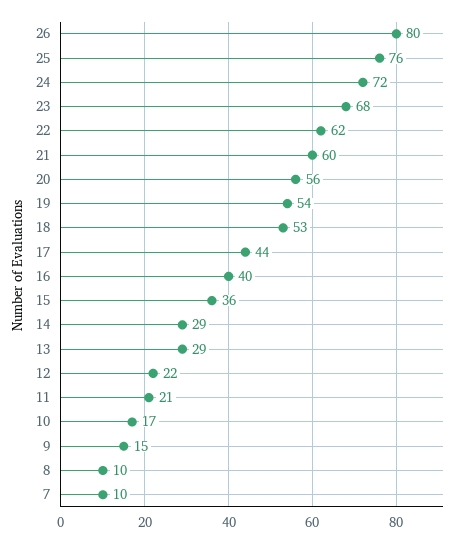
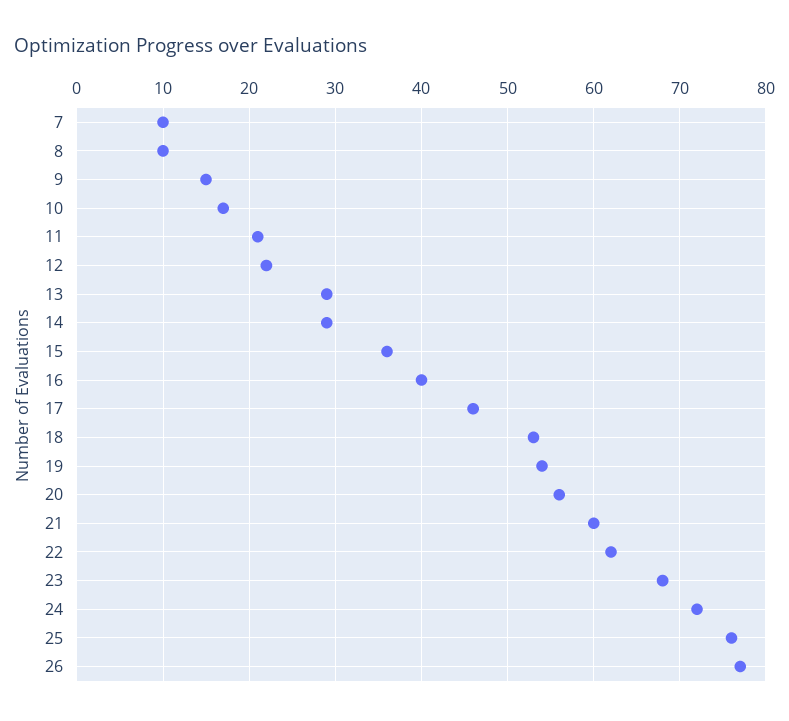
26: 80 -> 77
17: 44 -> 46

